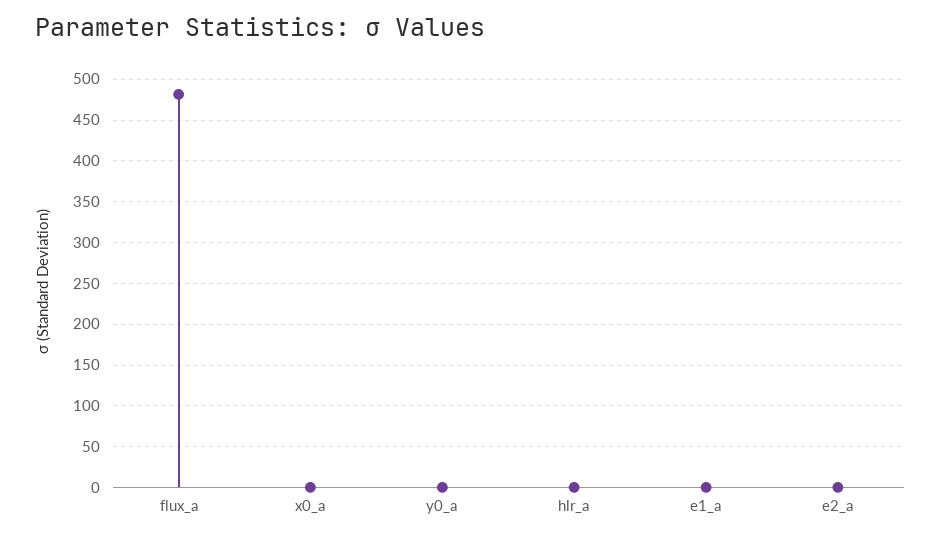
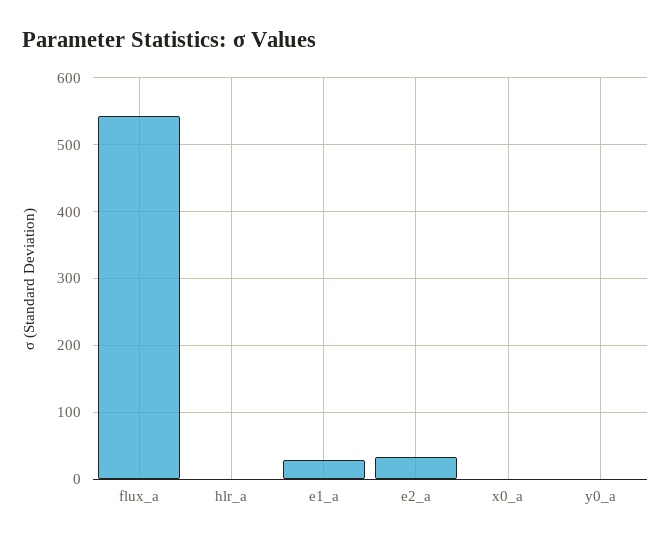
flux_a: 480 -> 540
e1_a: 0 -> 30
e2_a: 0 -> 30

